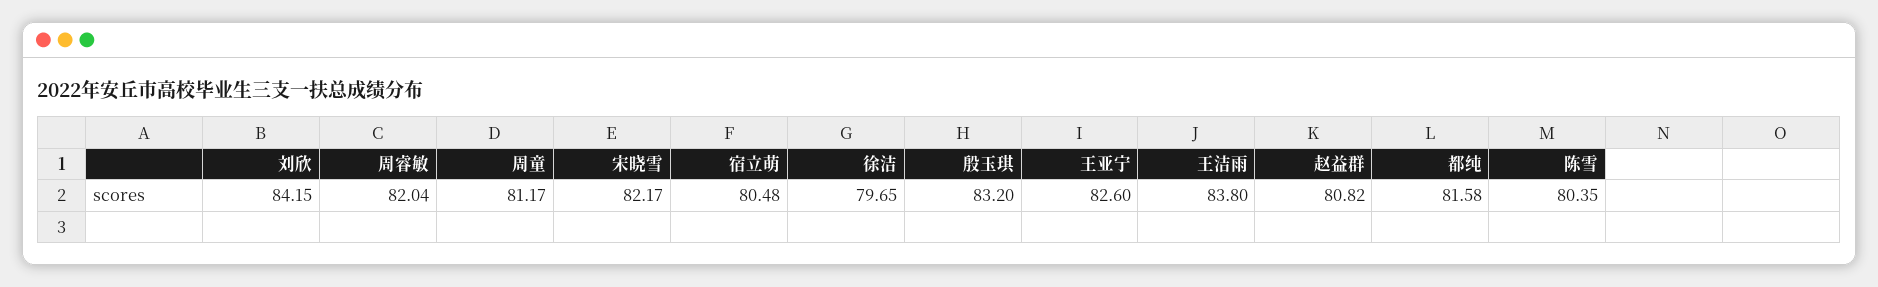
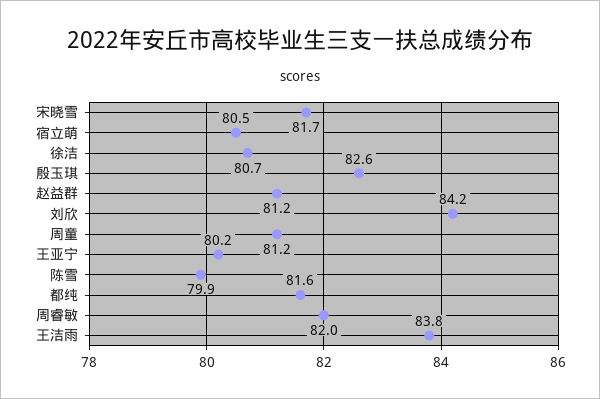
宋晓雪: 82.17 -> 81.7
徐洁: 79.65 -> 80.7
殷玉琪: 83.2 -> 82.6
王亚宁: 82.6 -> 80.2
赵益群: 80.82 -> 81.2
陈雪: 80.35 -> 79.9

